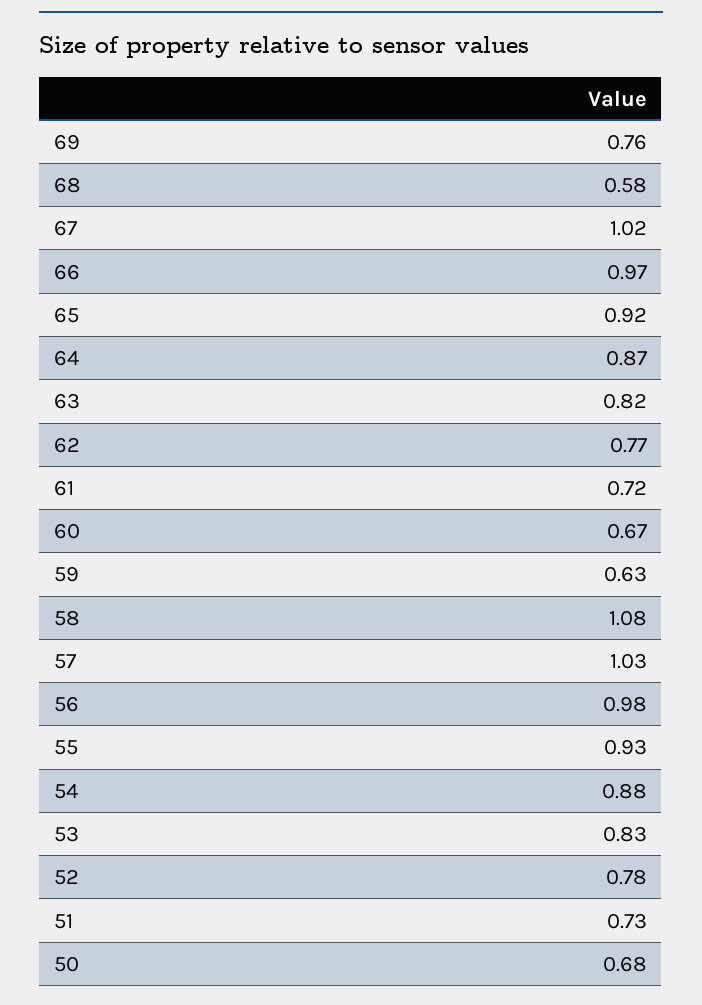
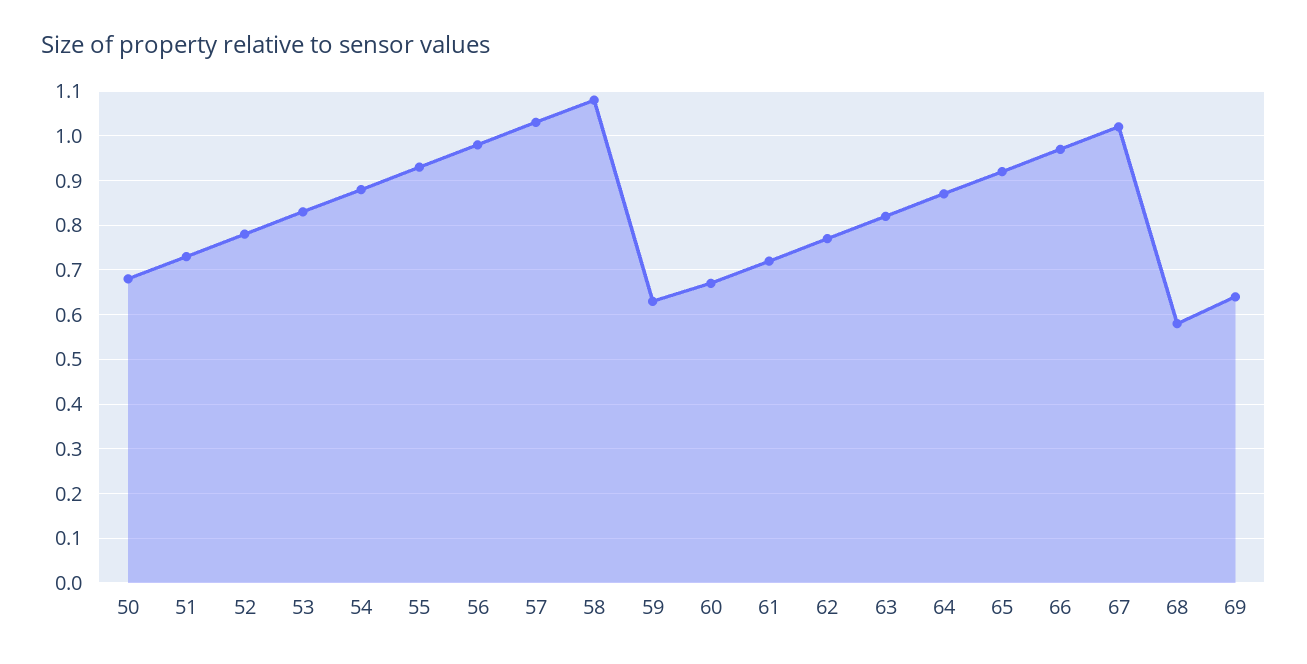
69: 0.76 -> 0.65

